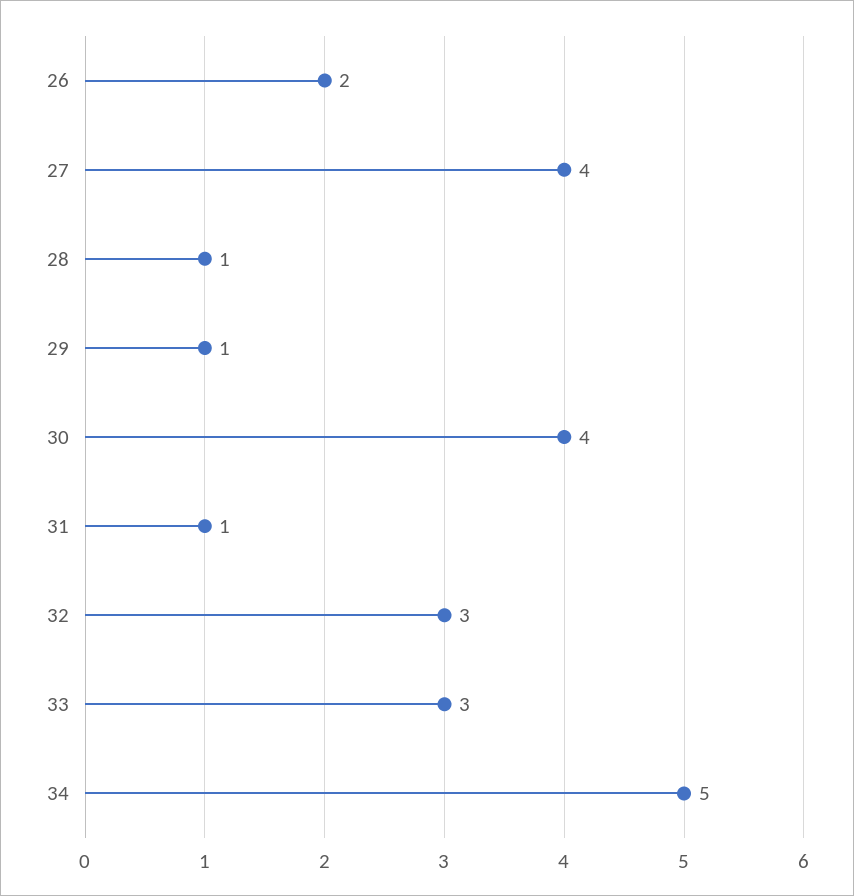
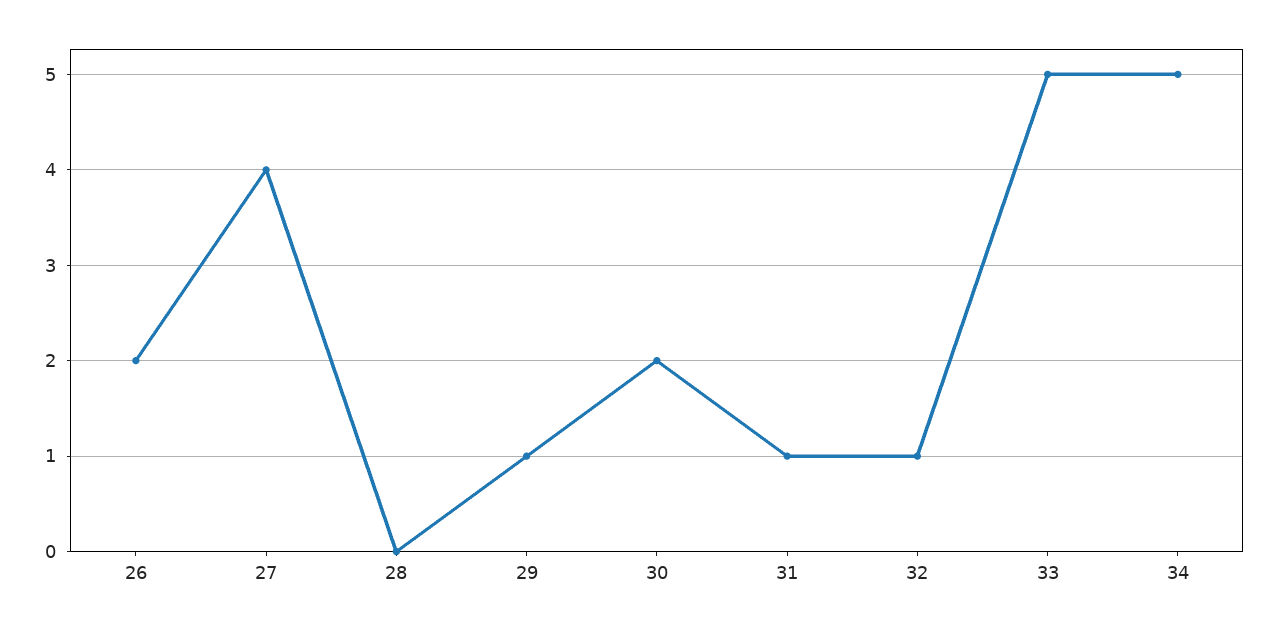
28: 1 -> 0
30: 4 -> 2
32: 3 -> 1
33: 3 -> 5

